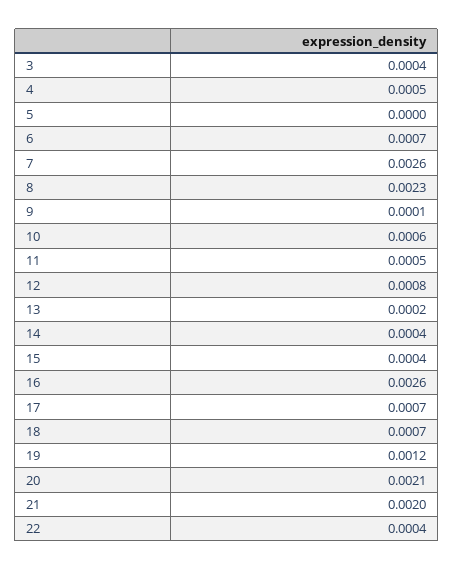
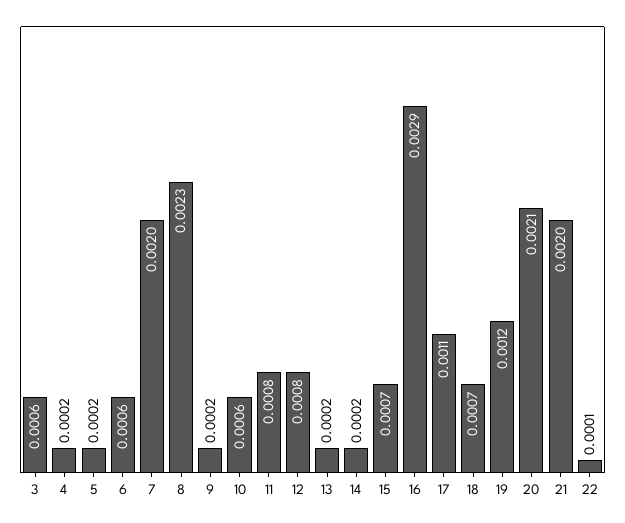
3: 0.0004 -> 0.0006
4: 0.0005 -> 0.0002
5: 0 -> 0.0002
6: 0.0007 -> 0.0006
7: 0.0026 -> 0.002
9: 0.0001 -> 0.0002
11: 0.0005 -> 0.0008
14: 0.0004 -> 0.0002
15: 0.0004 -> 0.0007
16: 0.0026 -> 0.0029
17: 0.0007 -> 0.0011
22: 0.0004 -> 0.0001

